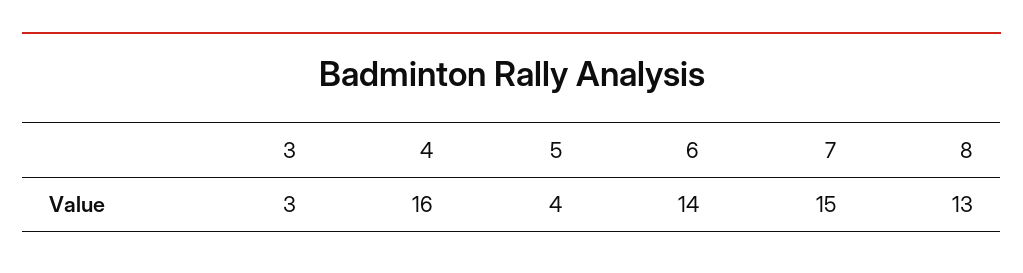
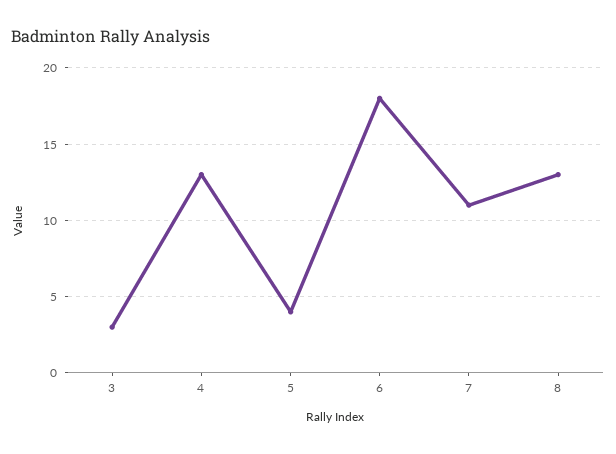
4: 16 -> 13
6: 14 -> 18
7: 15 -> 11

